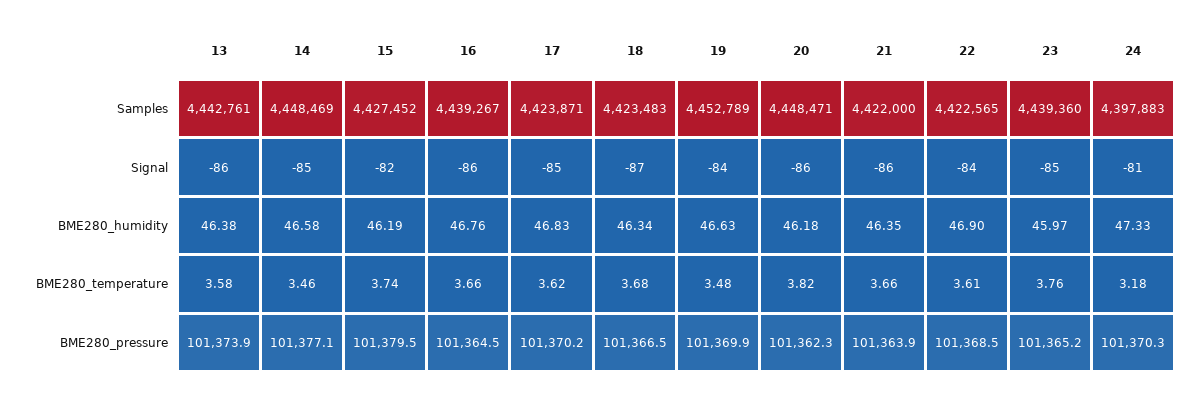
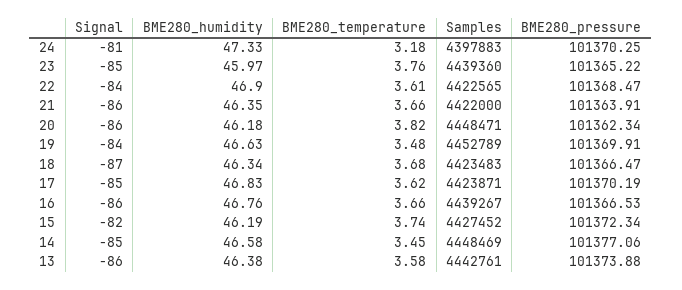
14, BME280_temperature: 3.46 -> 3.45
15, BME280_pressure: 101379.5 -> 101372.34
16, BME280_pressure: 101364.5 -> 101366.53

